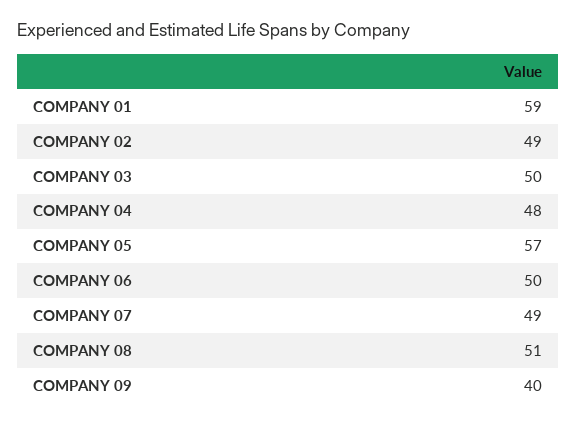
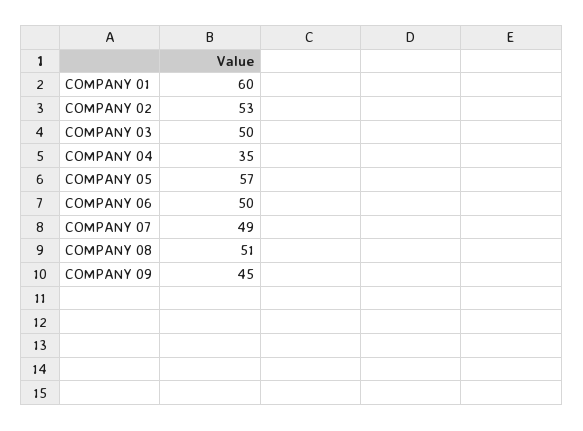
COMPANY 01: 59 -> 60
COMPANY 02: 49 -> 53
COMPANY 04: 48 -> 35
COMPANY 09: 40 -> 45

